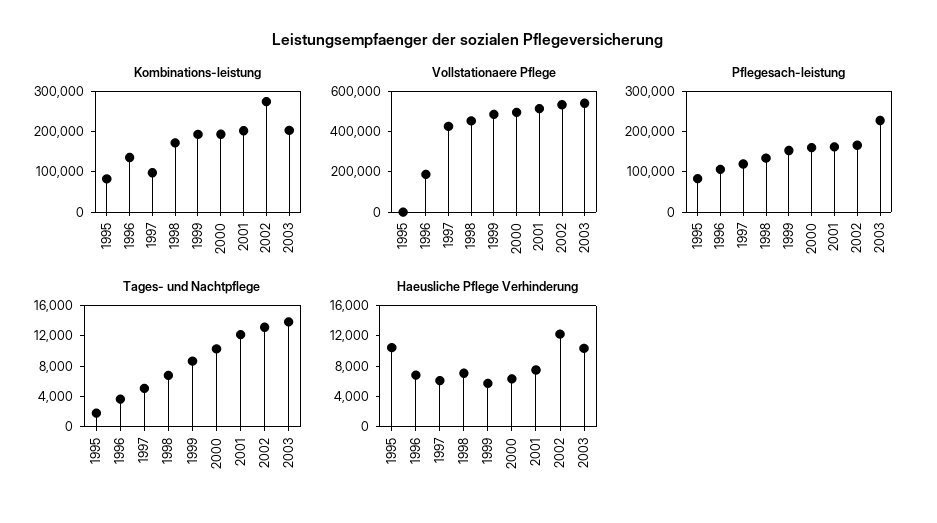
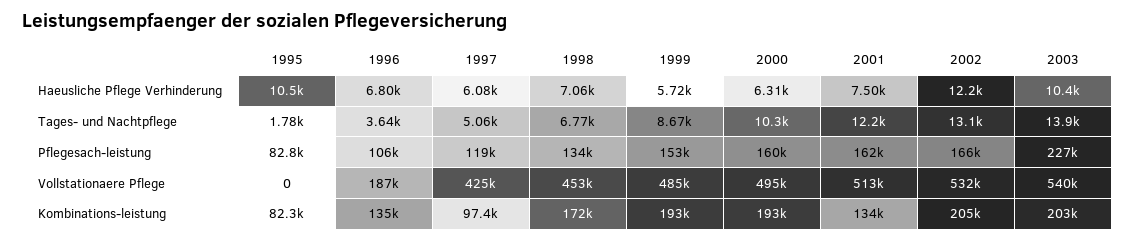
Kombinations-leistung, 2001: 200000 -> 134000
Kombinations-leistung, 2002: 280000 -> 205000

